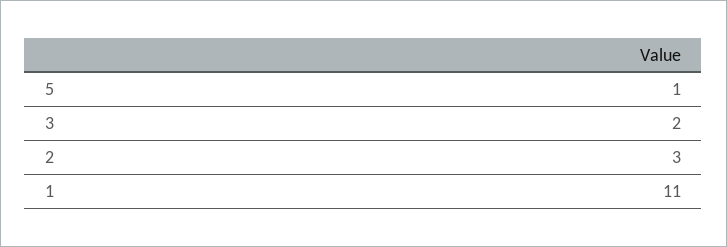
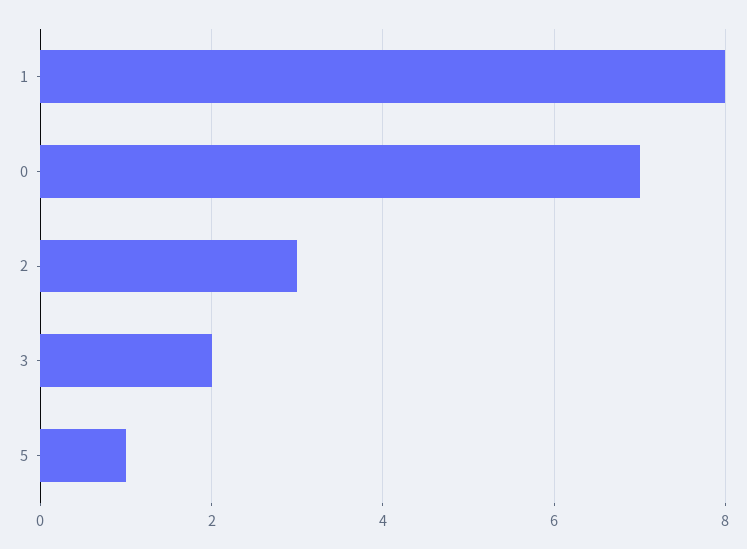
1: 11 -> 8
0: none -> 7

